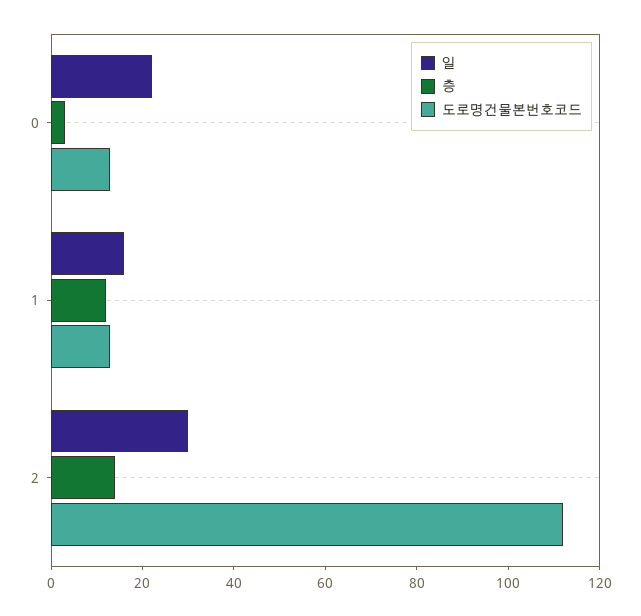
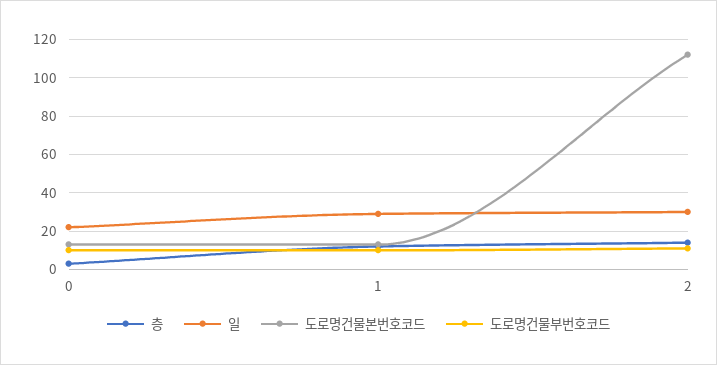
일, 1: 15 -> 30
도로명건물부번호코드, 0: none -> 10
도로명건물부번호코드, 1: none -> 10
도로명건물부번호코드, 2: none -> 10

